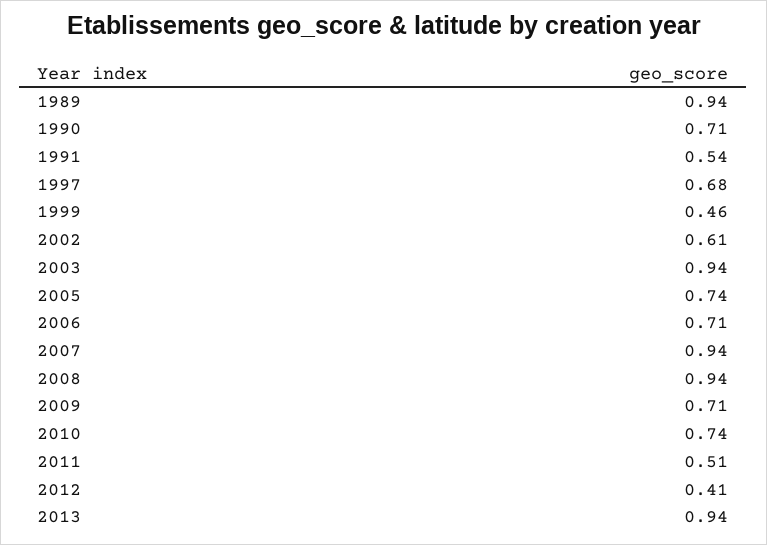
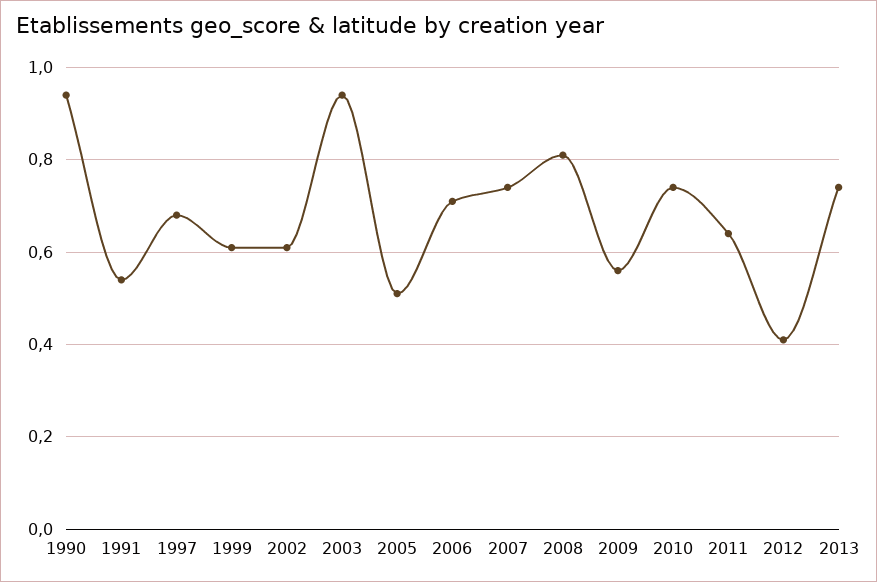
1989: 0.94 -> none
1990: 0.71 -> 0.95
1999: 0.46 -> 0.6
2005: 0.74 -> 0.5
2007: 0.94 -> 0.75
2008: 0.94 -> 0.8
2009: 0.71 -> 0.55
2011: 0.51 -> 0.65
2013: 0.94 -> 0.75

